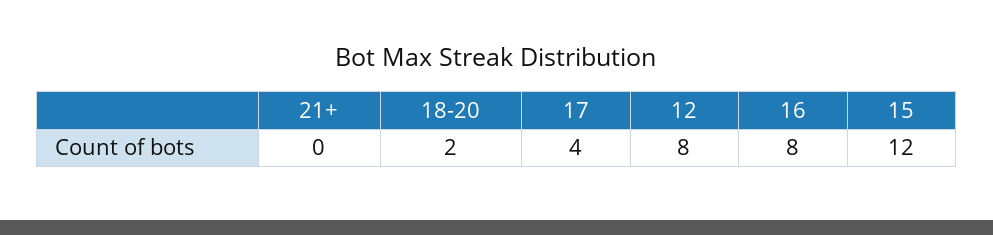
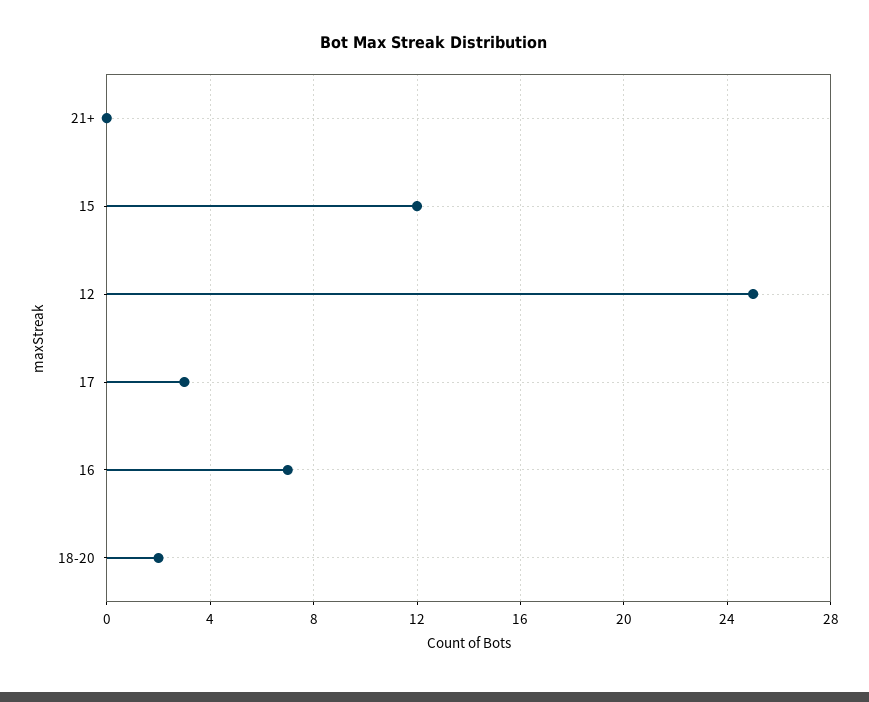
17: 4 -> 3
12: 8 -> 25
16: 8 -> 7

